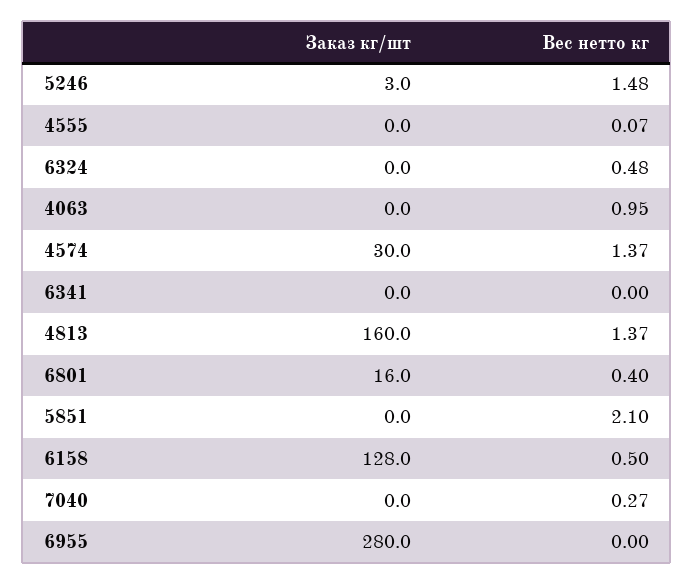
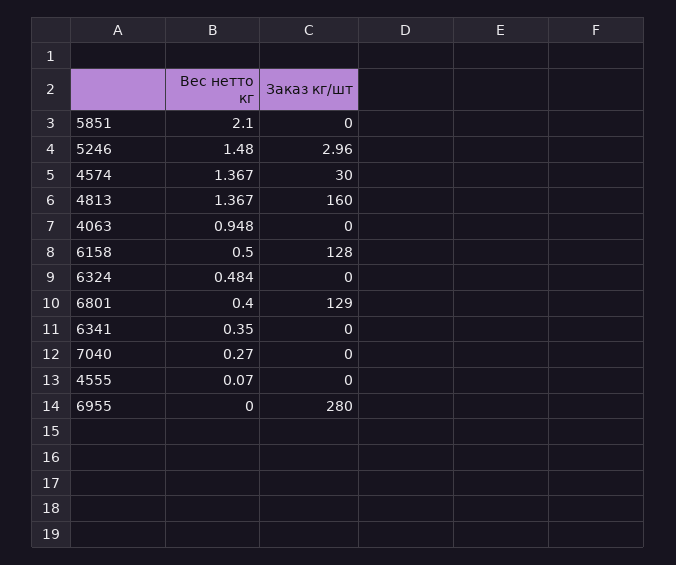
Вес нетто кг, 6341: 0 -> 0.35
Заказ кг/шт, 6801: 16 -> 129

